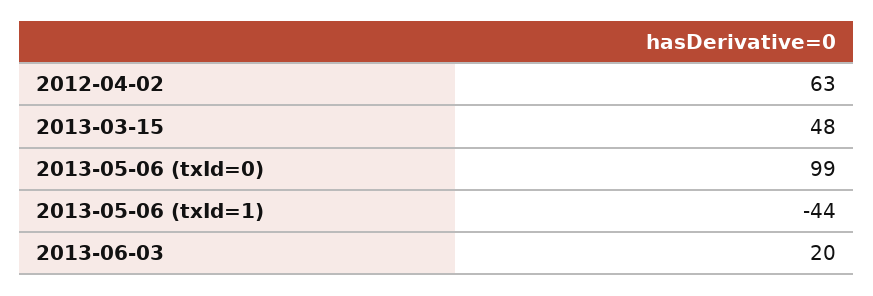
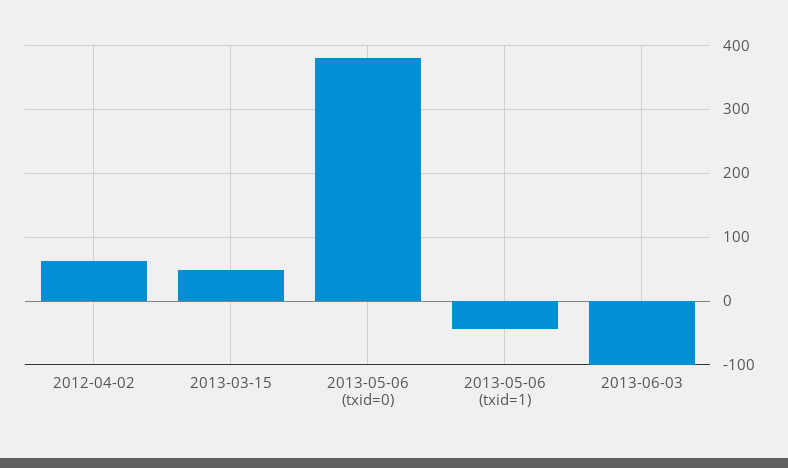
2013-05-06 (txId=0): 99 -> 380
2013-06-03: 20 -> -100

